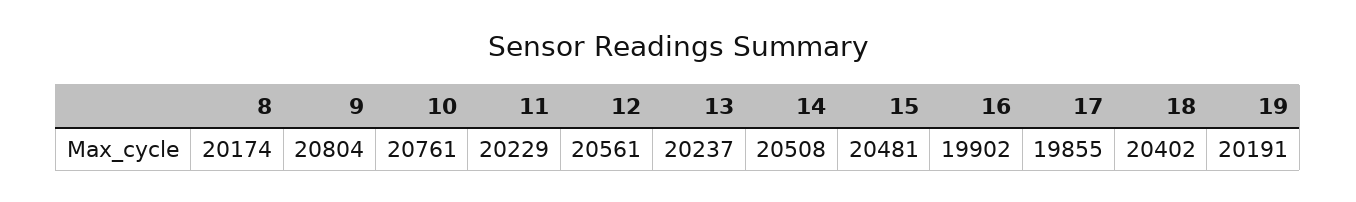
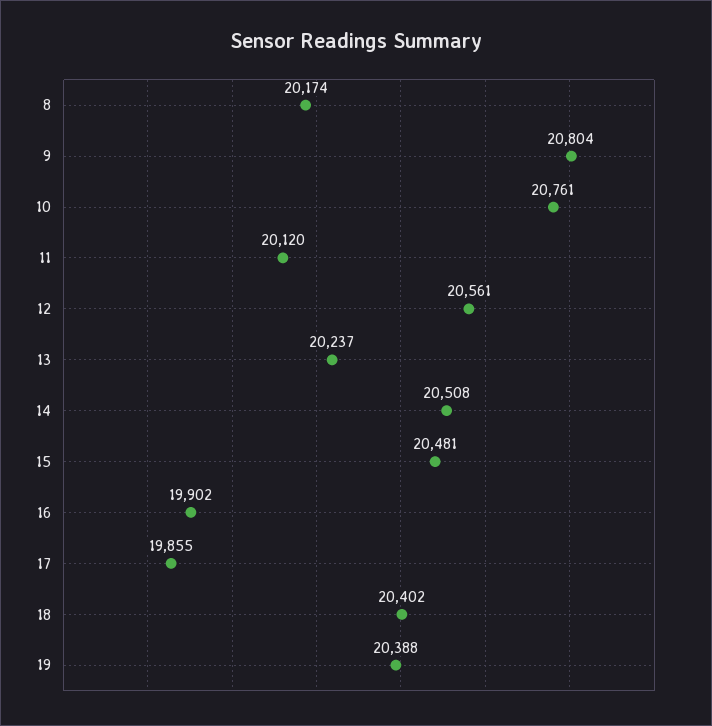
11: 20229 -> 20120
19: 20191 -> 20388

